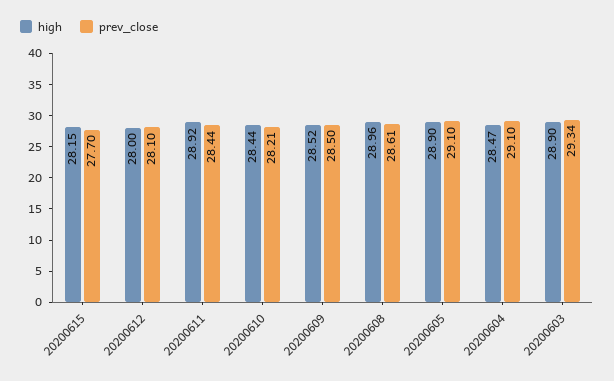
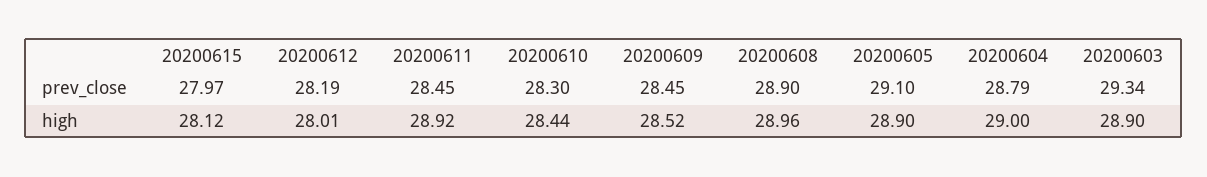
high, 20200615: 28.15 -> 28.12
prev_close, 20200615: 27.7 -> 27.97
high, 20200612: 28 -> 28.01
prev_close, 20200612: 28.1 -> 28.19
prev_close, 20200611: 28.44 -> 28.45
prev_close, 20200610: 28.21 -> 28.3
prev_close, 20200609: 28.5 -> 28.45
prev_close, 20200608: 28.61 -> 28.9
high, 20200604: 28.47 -> 29
prev_close, 20200604: 29.1 -> 28.79

